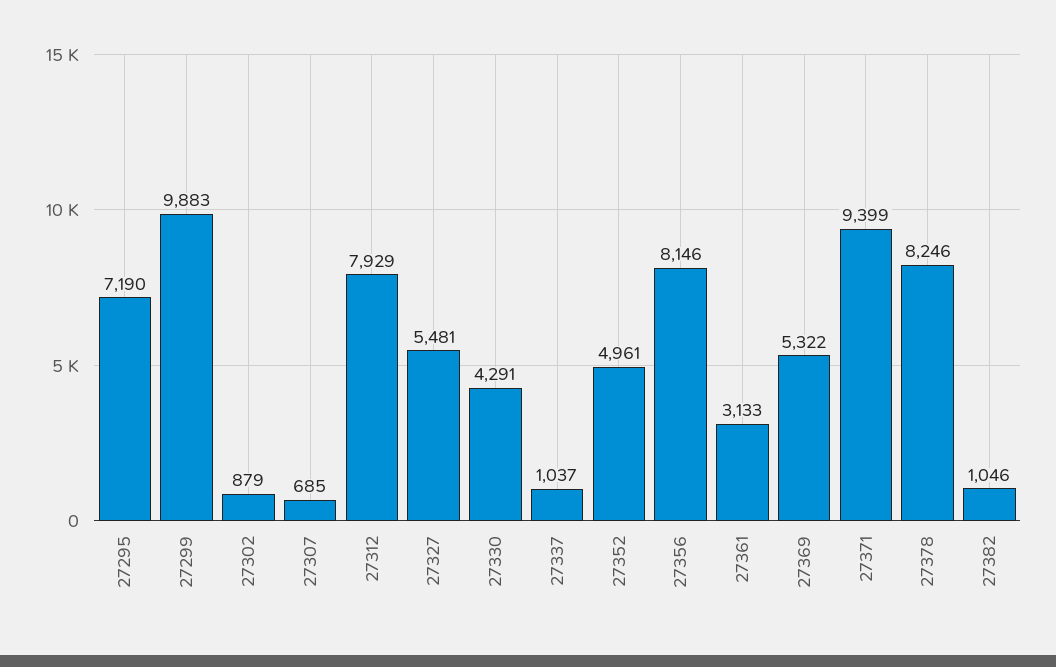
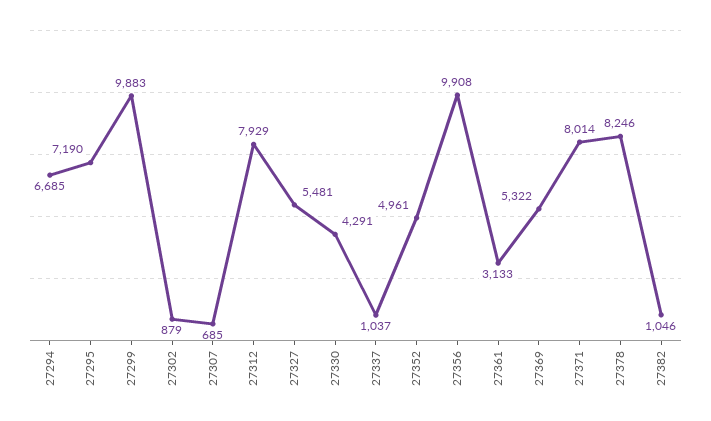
27356: 8146 -> 9908
27371: 9399 -> 8014
27294: none -> 6685

